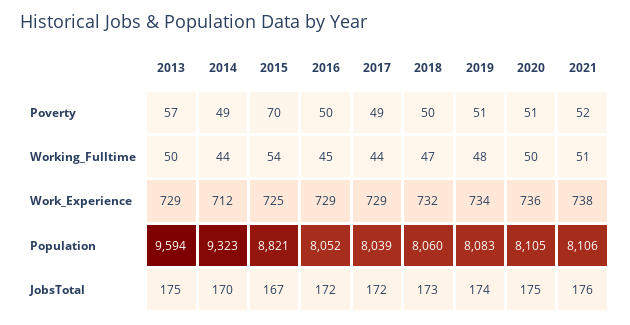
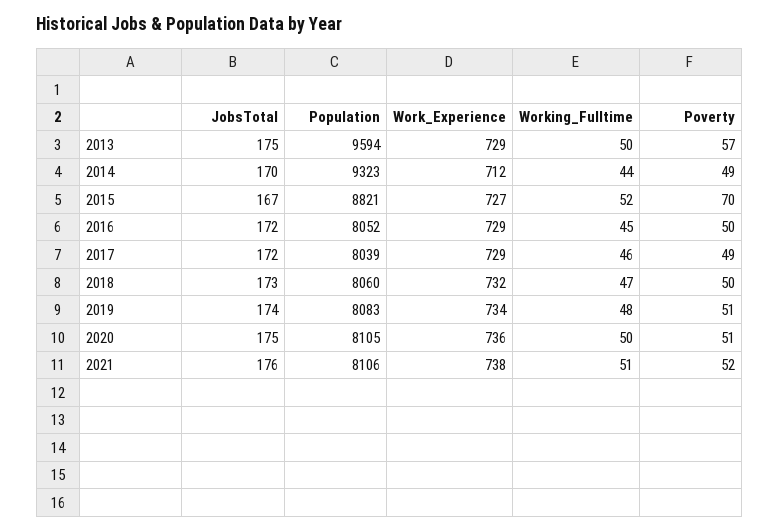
2015, Working_Fulltime: 54 -> 52
2017, Working_Fulltime: 44 -> 46
2015, Work_Experience: 725 -> 727

